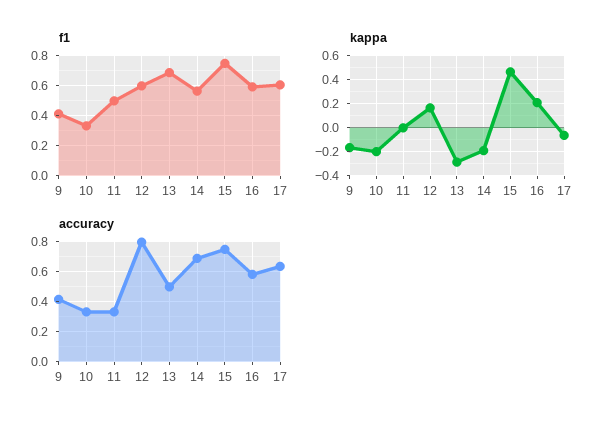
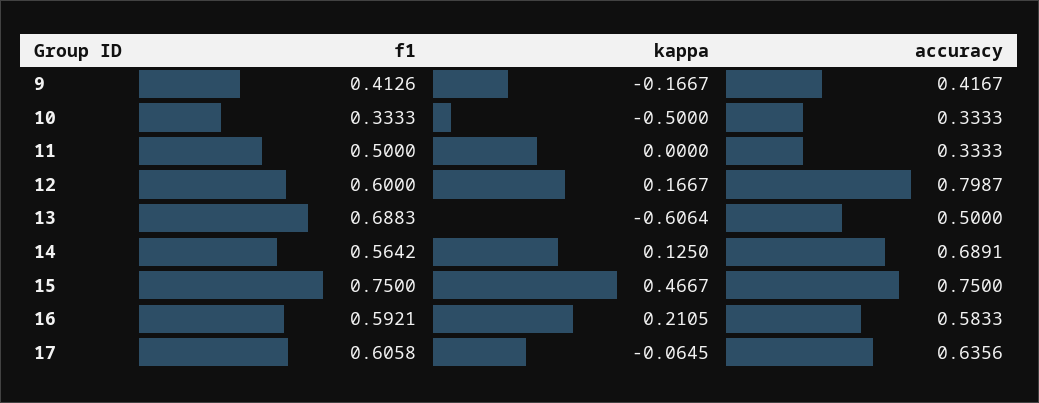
kappa, 10: -0.2 -> -0.5
kappa, 13: -0.3 -> -0.6064
kappa, 14: -0.2 -> 0.125

